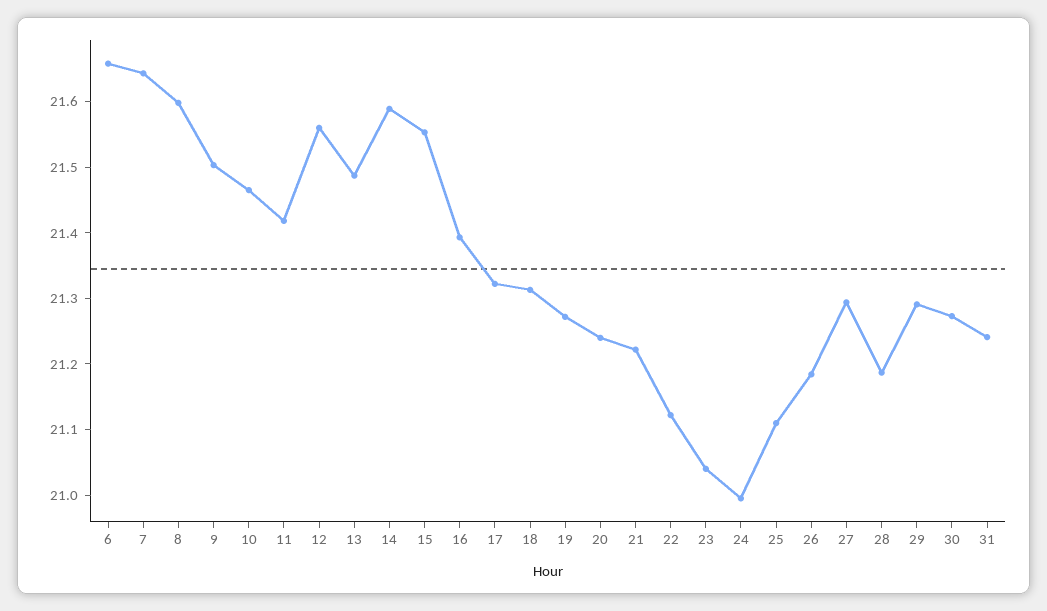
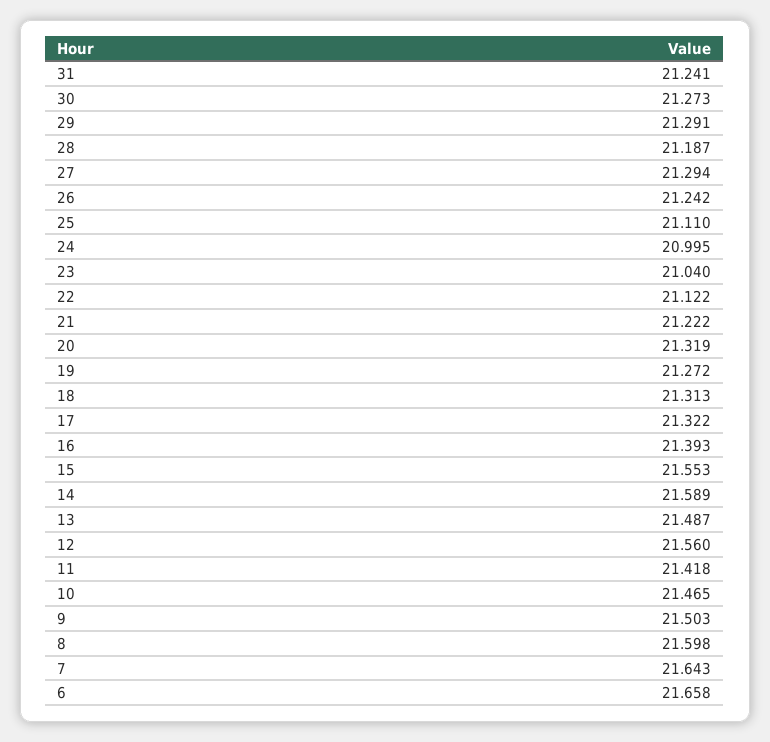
20: 21.24 -> 21.319
26: 21.18 -> 21.242

